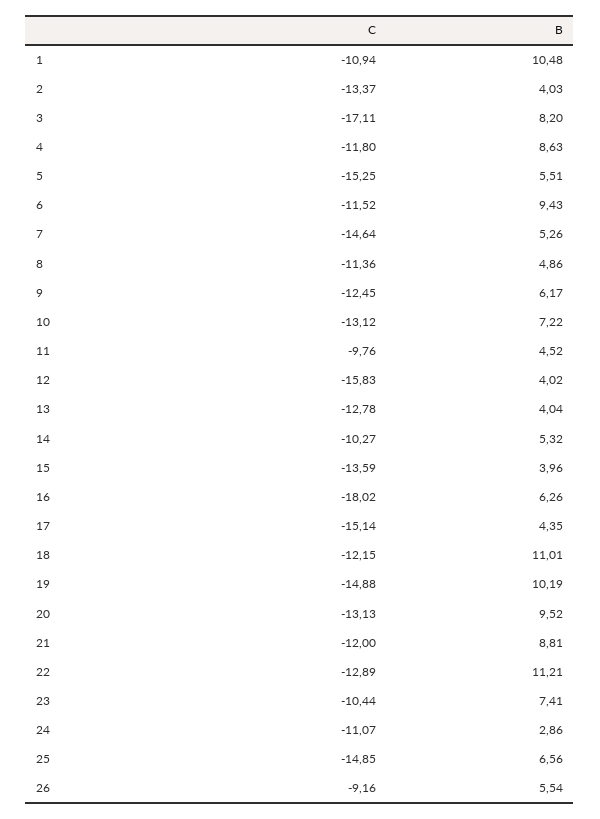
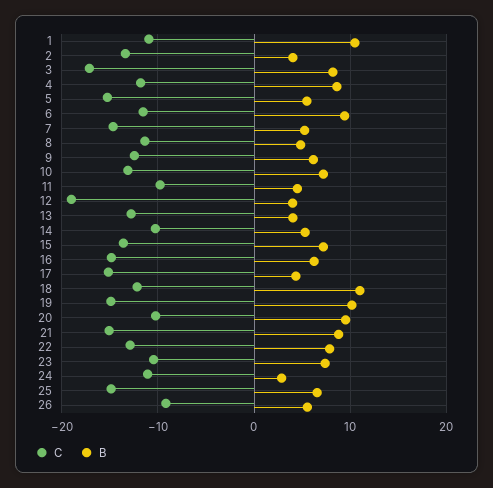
C, 12: -15.83 -> -19
B, 15: 3.96 -> 7
C, 16: -18.02 -> -15
C, 20: -13.13 -> -10
C, 21: -12 -> -15
B, 22: 11.21 -> 8

